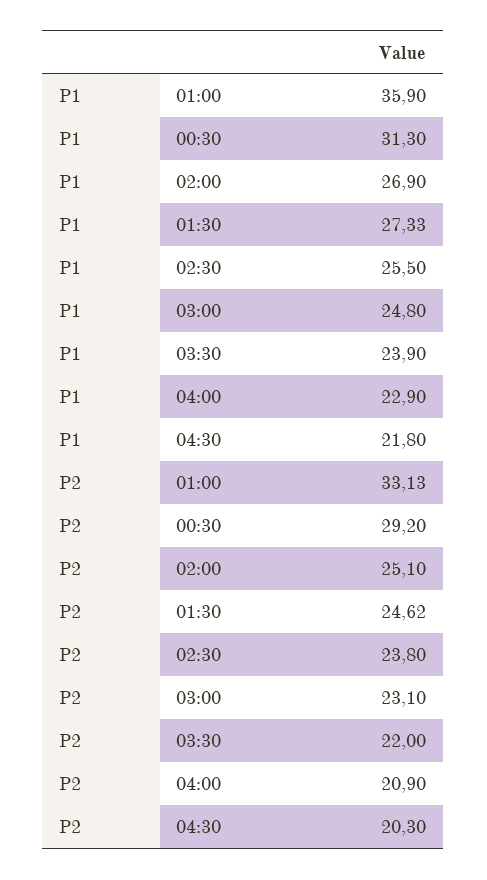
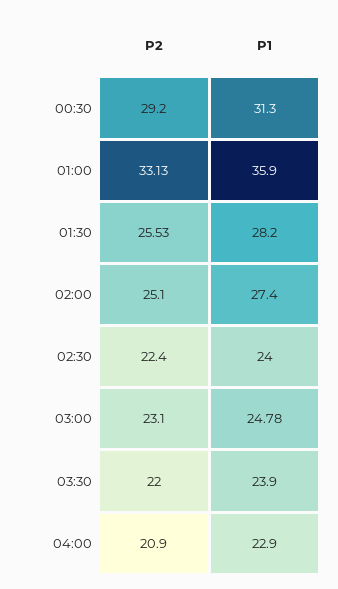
P1, 02:00: 26.9 -> 27.4
P1, 01:30: 27.33 -> 28.2
P1, 02:30: 25.5 -> 24
P1, 03:00: 24.8 -> 24.78
P1, 04:30: 21.8 -> none
P2, 01:30: 24.62 -> 25.53
P2, 02:30: 23.8 -> 22.4
P2, 04:30: 20.3 -> none

